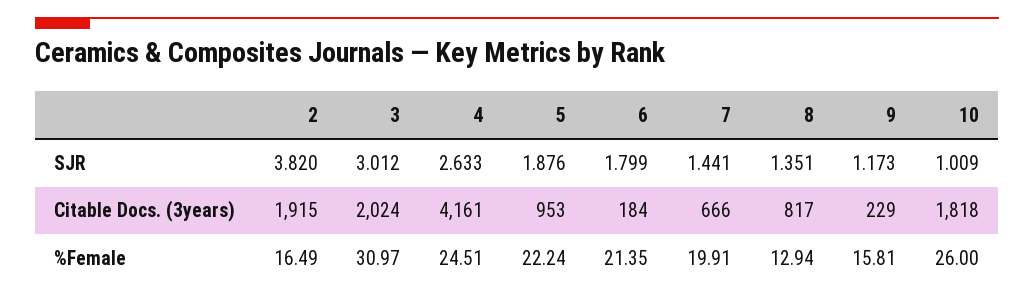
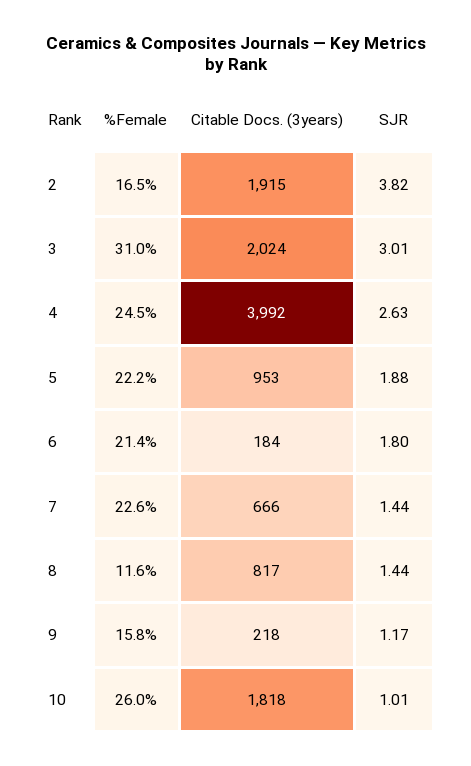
8, SJR: 1.351 -> 1.44
4, Citable Docs. (3years): 4161 -> 3992
9, Citable Docs. (3years): 229 -> 218
7, %Female: 19.91 -> 22.6
8, %Female: 12.94 -> 11.6

